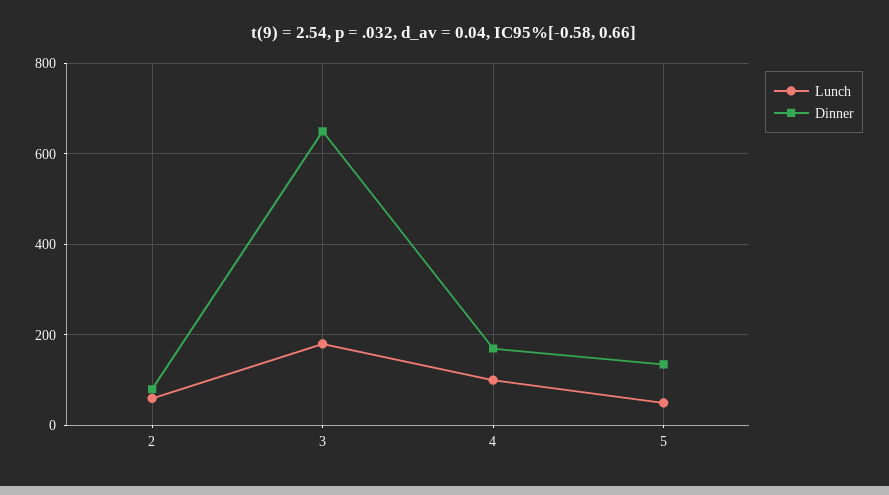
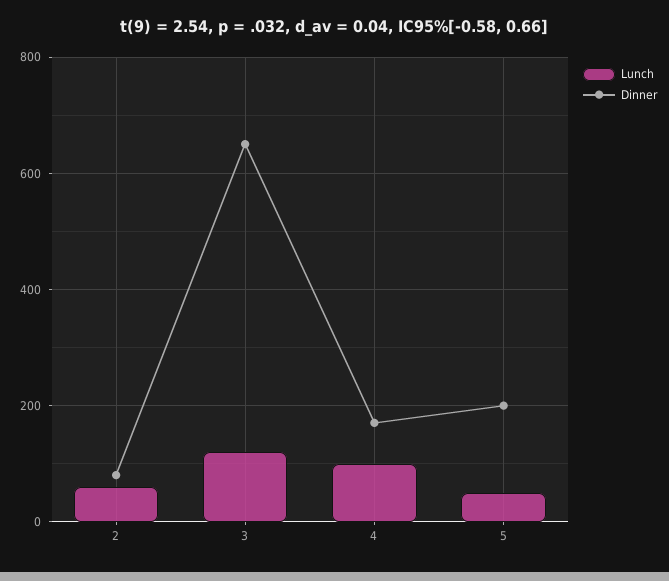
Lunch, 3: 180 -> 120
Dinner, 5: 140 -> 200

